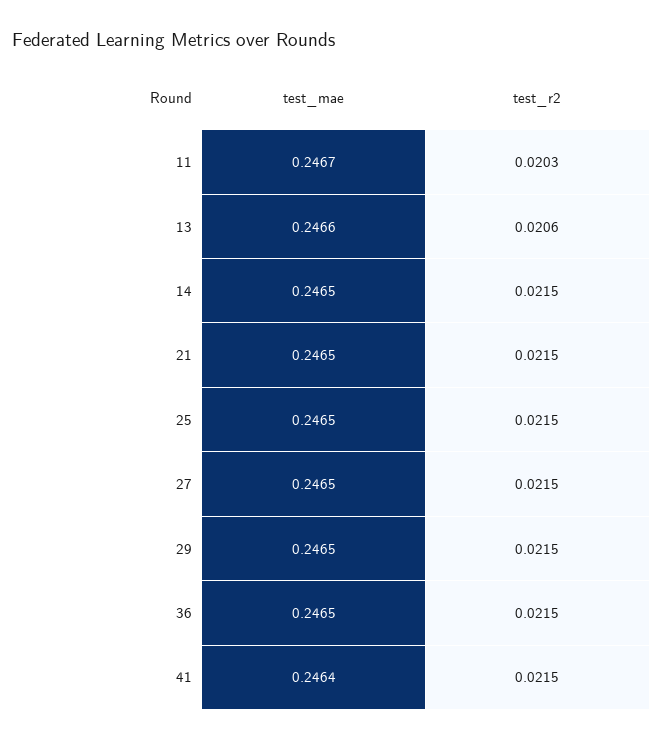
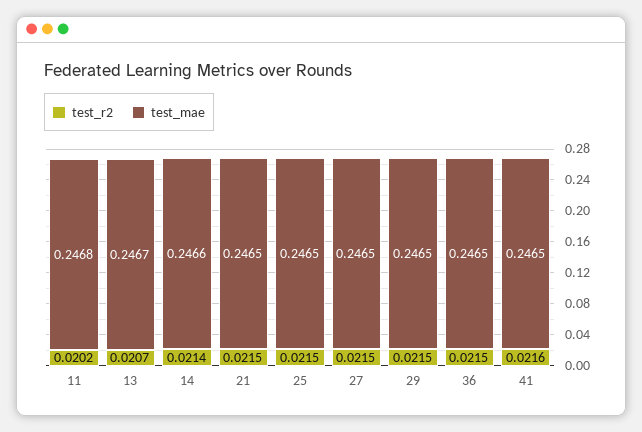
test_mae, 11: 0.2467 -> 0.2468
test_r2, 11: 0.0203 -> 0.0202
test_mae, 13: 0.2466 -> 0.2467
test_r2, 13: 0.0206 -> 0.0207
test_mae, 14: 0.2465 -> 0.2466
test_r2, 14: 0.0215 -> 0.0214
test_mae, 41: 0.2464 -> 0.2465
test_r2, 41: 0.0215 -> 0.0216

